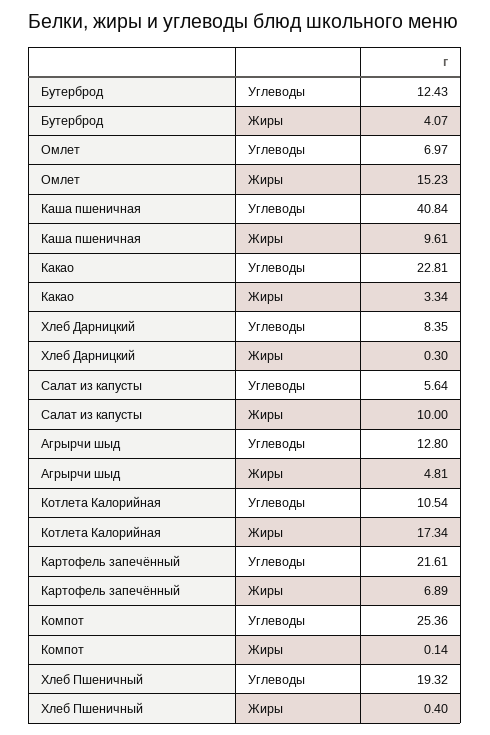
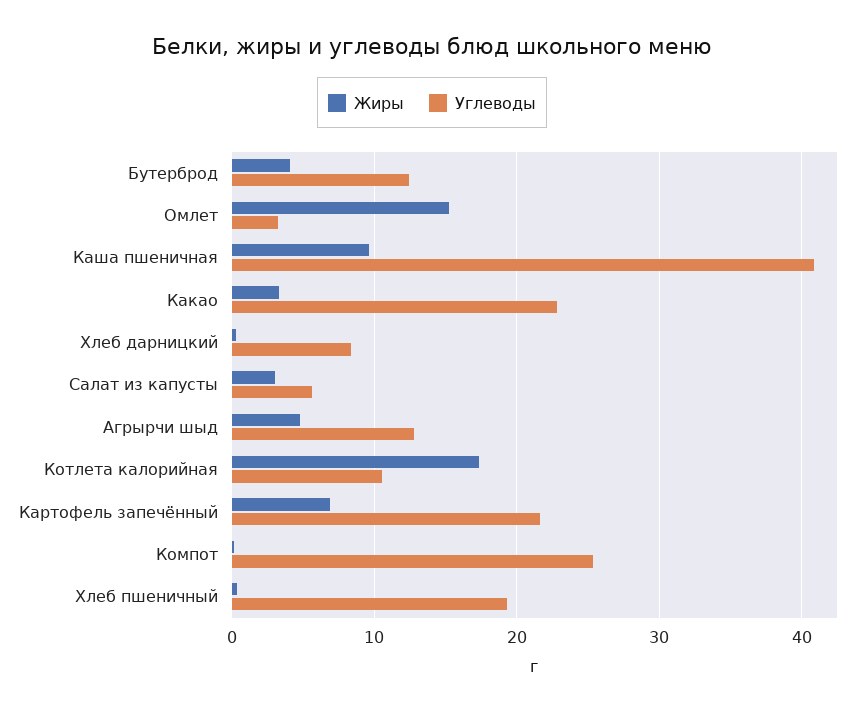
Углеводы, Омлет: 6.97 -> 3
Жиры, Салат из капусты: 10 -> 3

